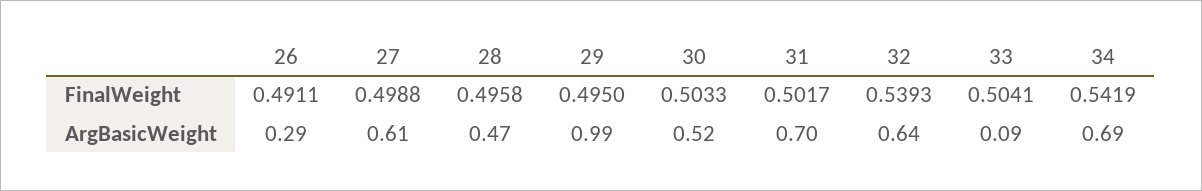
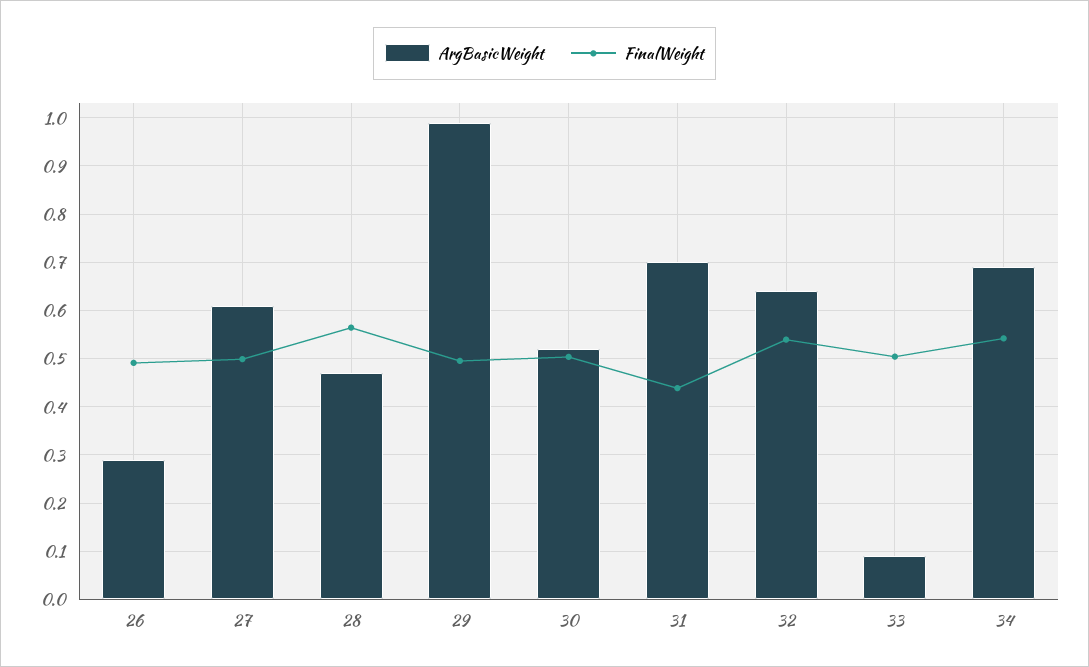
FinalWeight, 28: 0.4958 -> 0.56
FinalWeight, 31: 0.5017 -> 0.44

